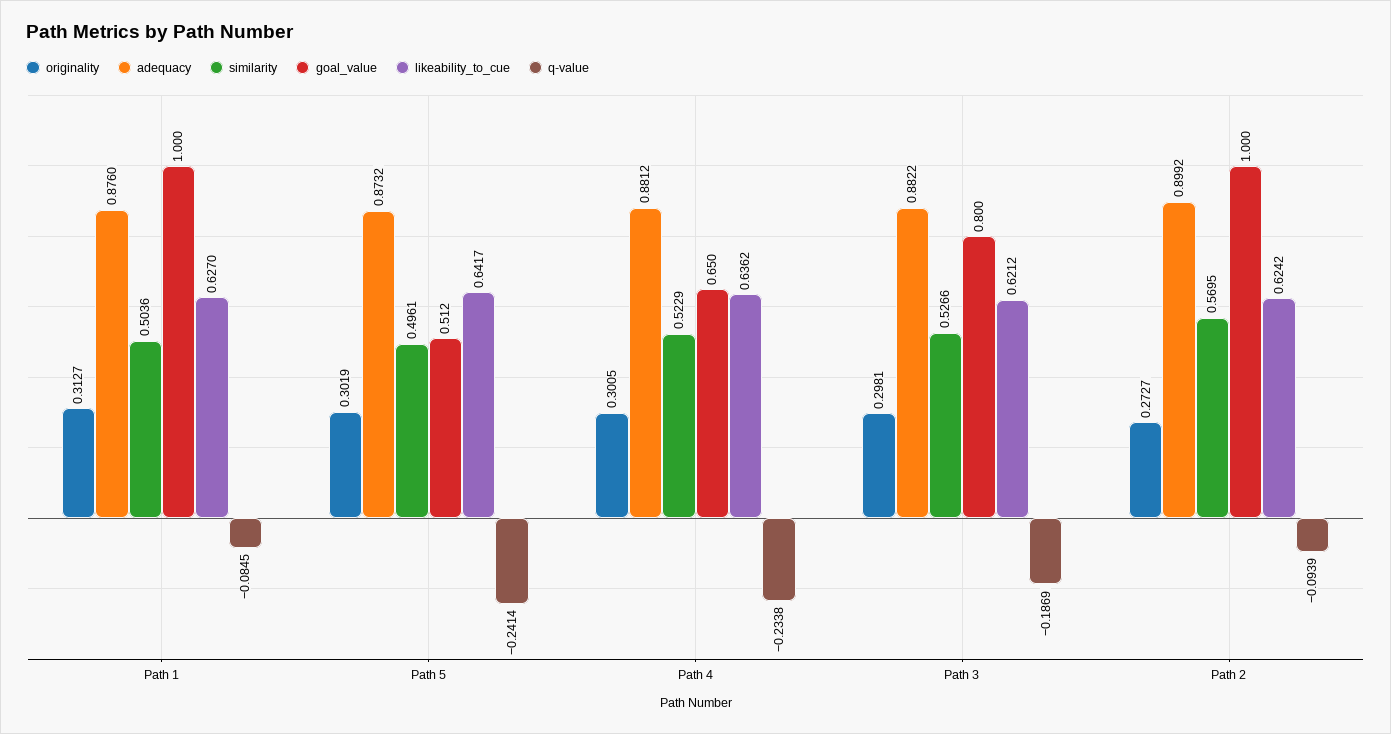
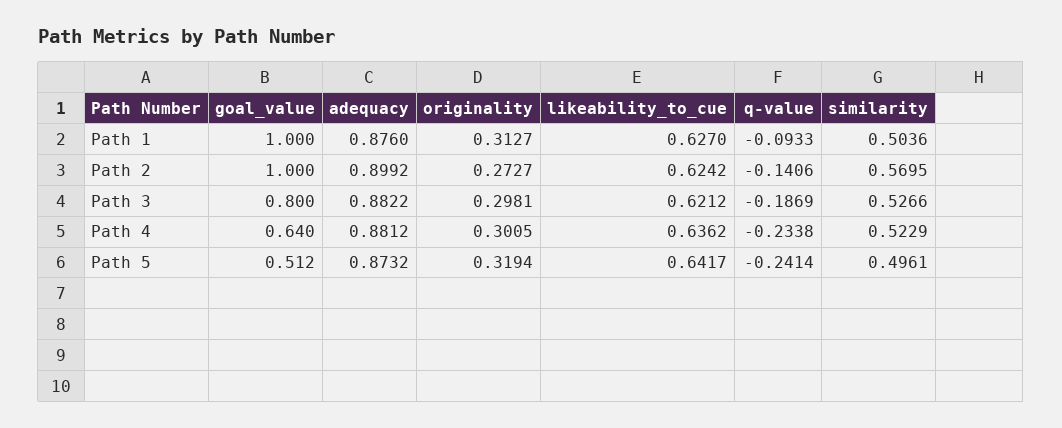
q-value, Path 1: -0.0845 -> -0.0933
originality, Path 5: 0.3019 -> 0.3194
goal_value, Path 4: 0.65 -> 0.64
q-value, Path 2: -0.0939 -> -0.1406

